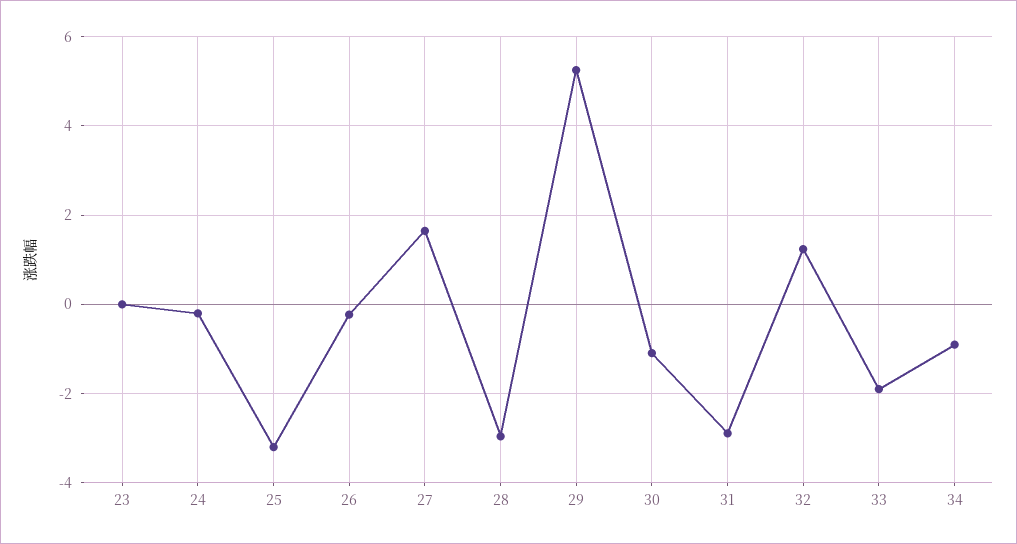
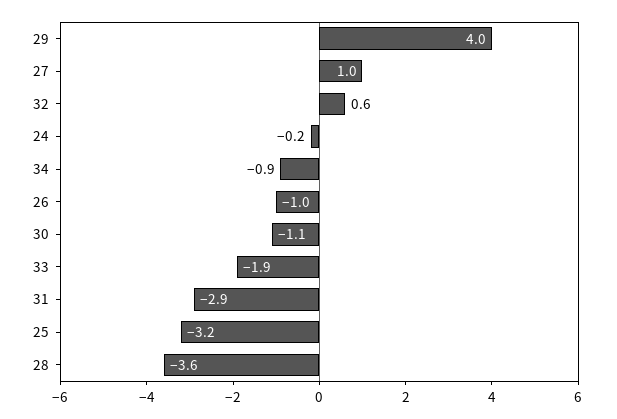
23: 0 -> none
26: -0.2 -> -1
27: 1.6 -> 1
28: -3 -> -3.6
29: 5.2 -> 4
32: 1.2 -> 0.6

